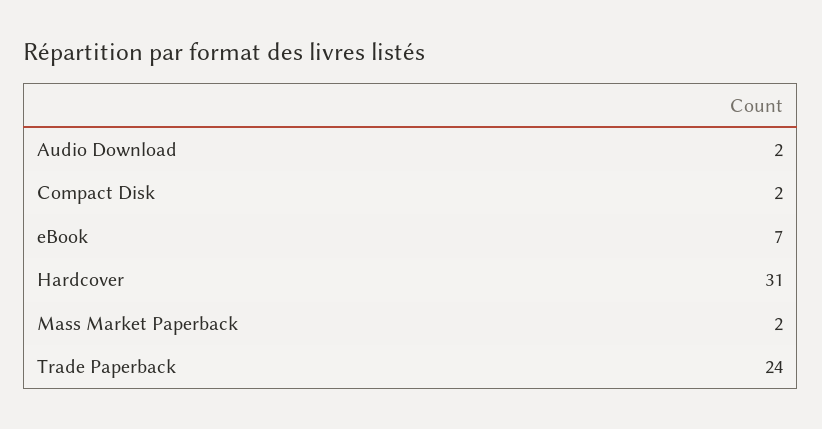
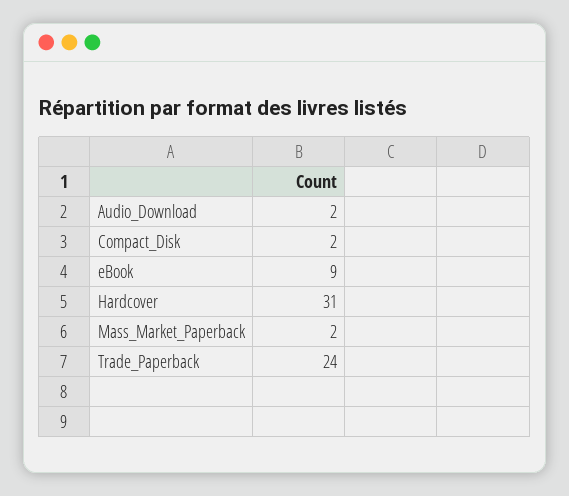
eBook: 7 -> 9

